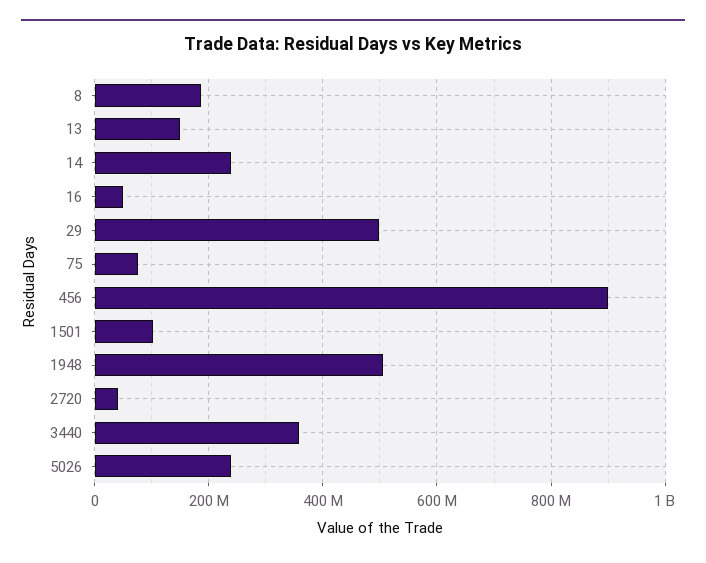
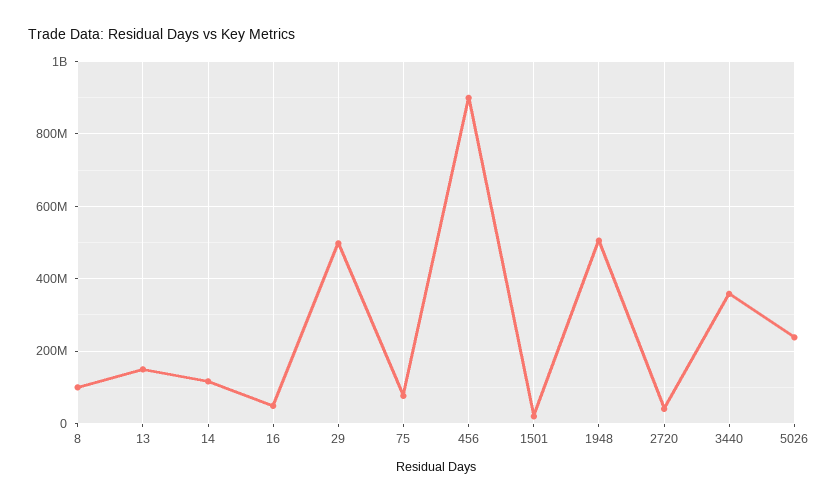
8: 180000000 -> 100000000
14: 240000000 -> 120000000
1501: 100000000 -> 20000000

